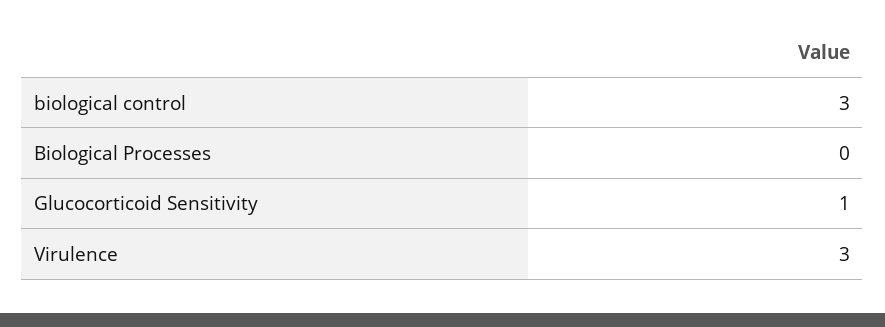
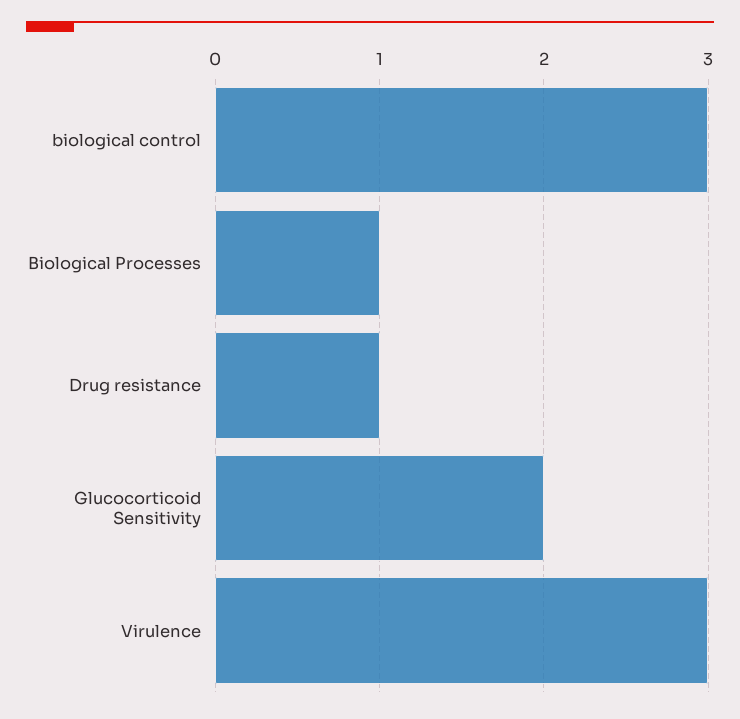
Biological Processes: 0 -> 1
Glucocorticoid Sensitivity: 1 -> 2
Drug resistance: none -> 1

